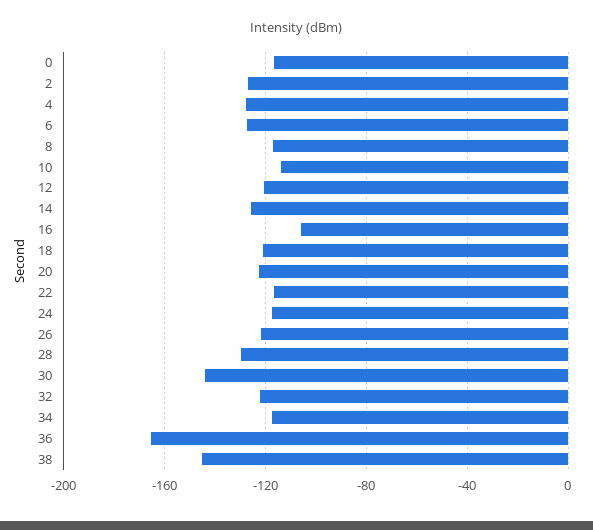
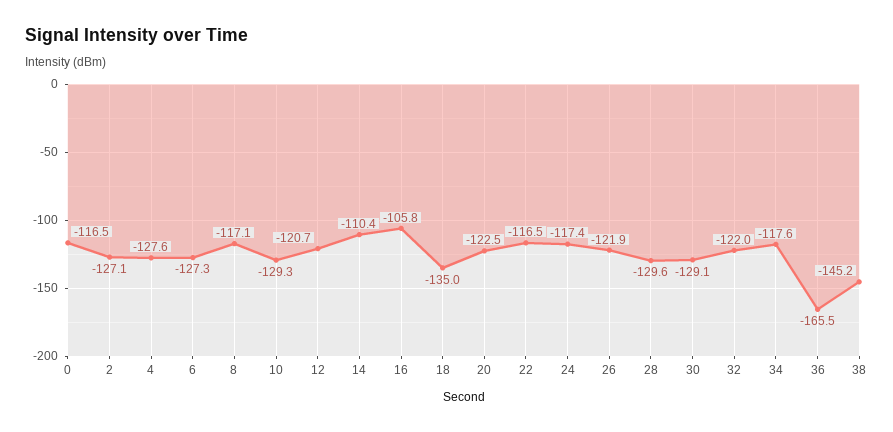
10: -115 -> -129.3
14: -125 -> -110.4
18: -120 -> -135
30: -145 -> -129.1

